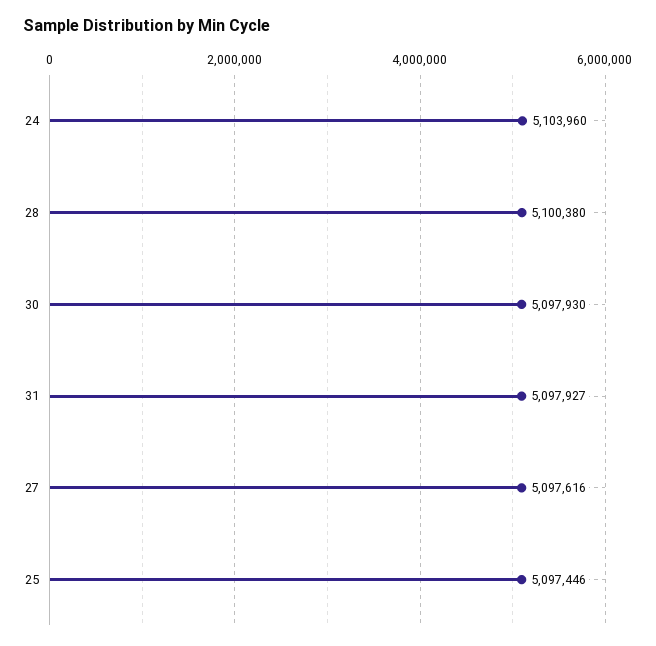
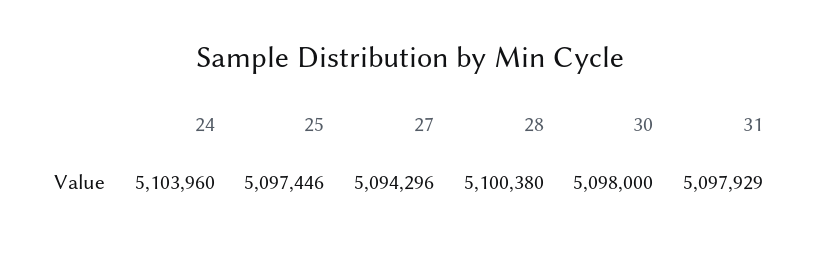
30: 5097930 -> 5098000
31: 5097927 -> 5097929
27: 5097616 -> 5094296

